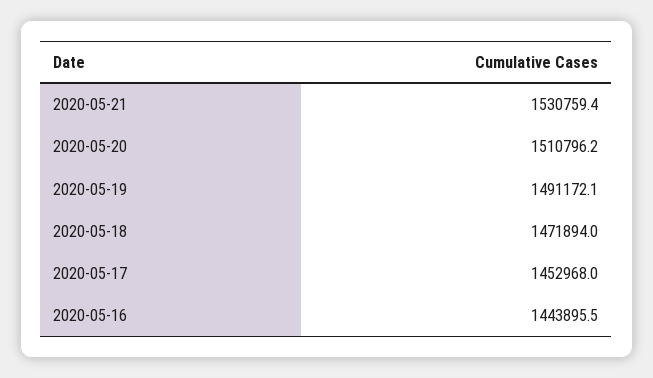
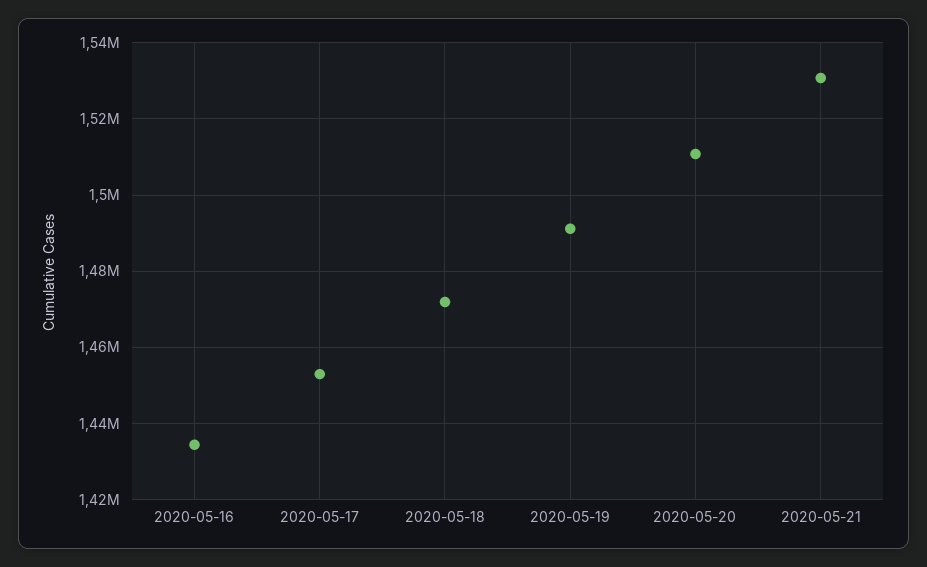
2020-05-16: 1443895.5 -> 1434000

